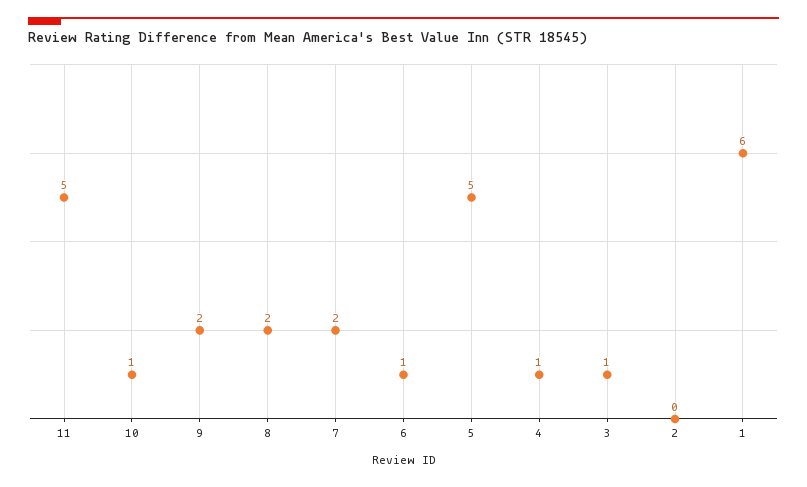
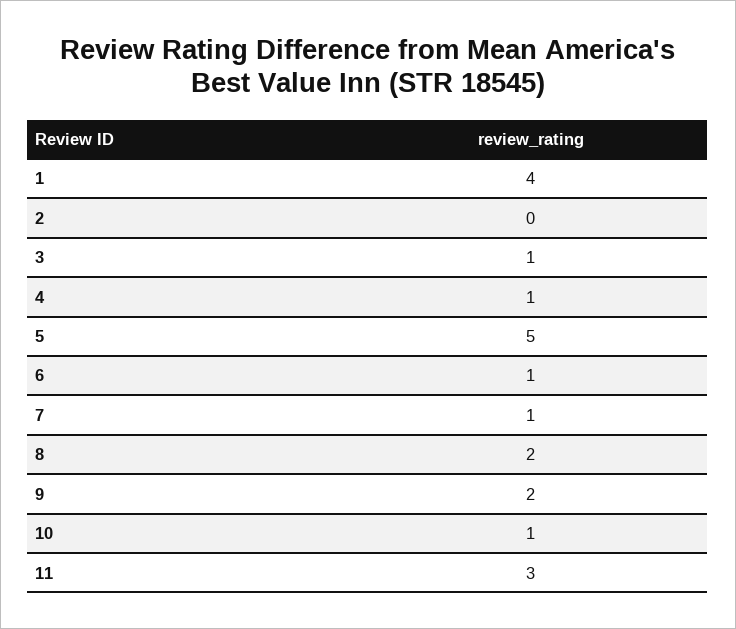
11: 5 -> 3
7: 2 -> 1
1: 6 -> 4

